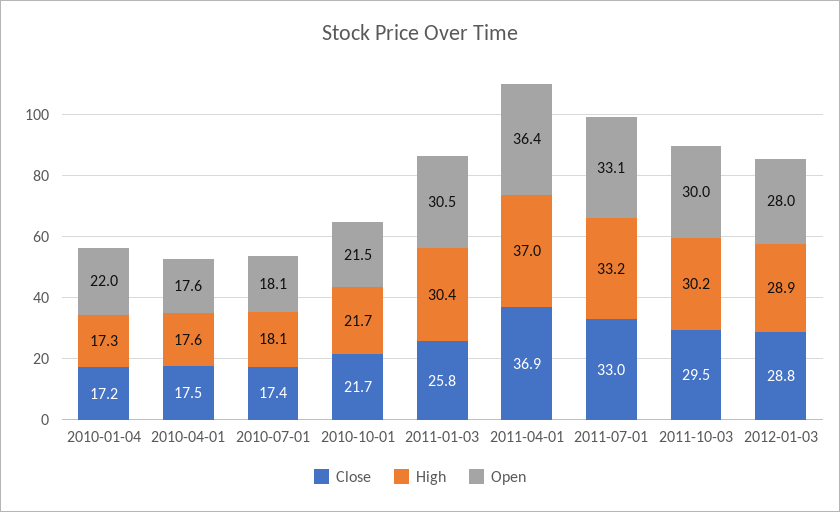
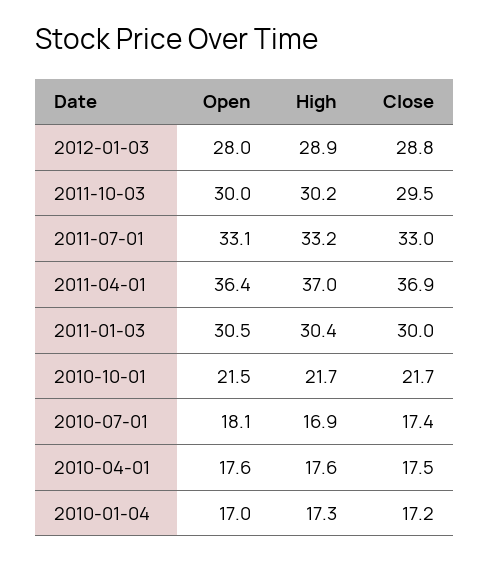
Open, 2010-01-04: 22 -> 17
High, 2010-07-01: 18.1 -> 16.9
Close, 2011-01-03: 25.8 -> 30

